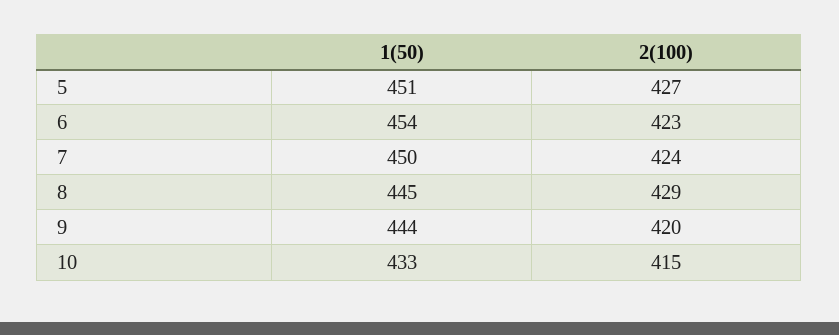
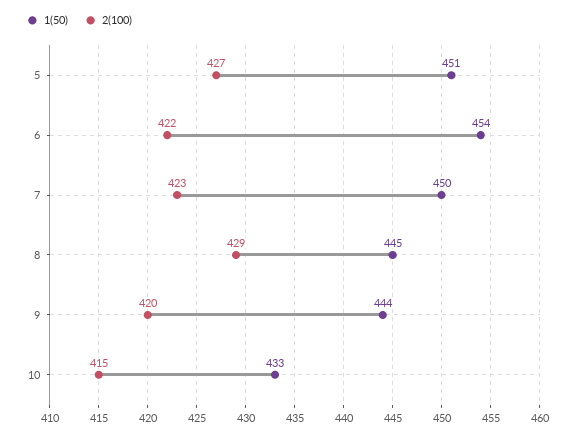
2(100), 6: 423 -> 422
2(100), 7: 424 -> 423

